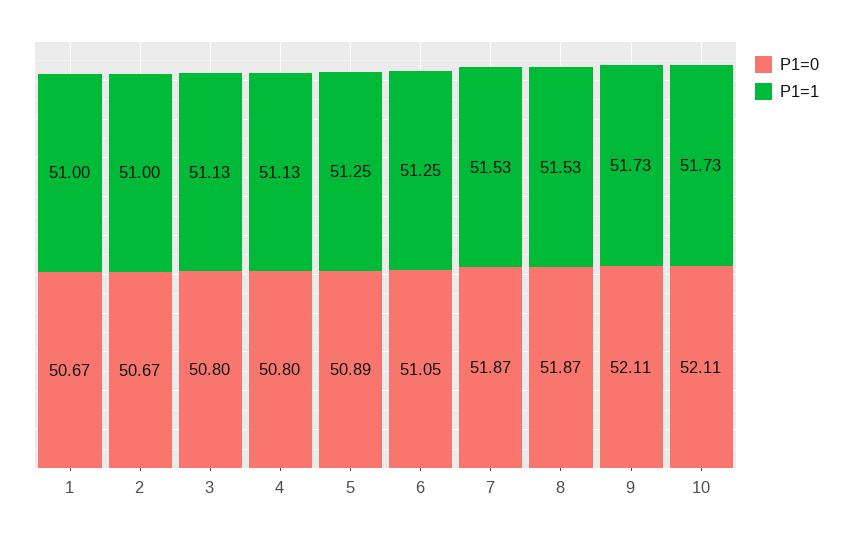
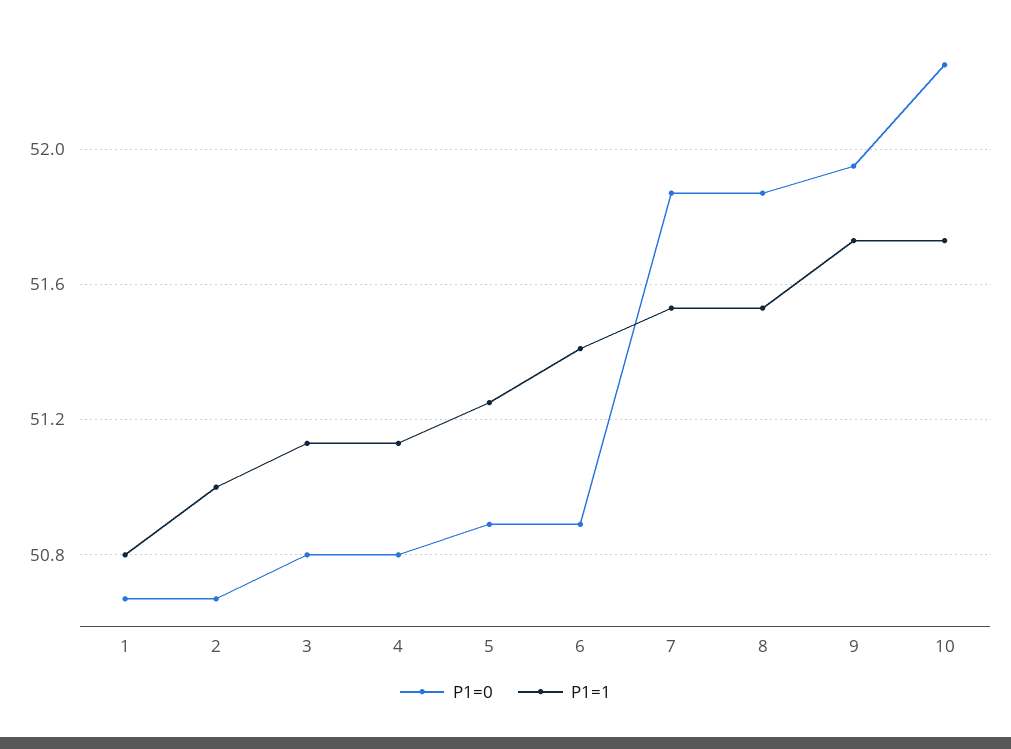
P1=1, 1: 51 -> 50.8
P1=0, 6: 51.05 -> 50.9
P1=1, 6: 51.25 -> 51.4
P1=0, 9: 52.11 -> 51.95
P1=0, 10: 52.11 -> 52.25

